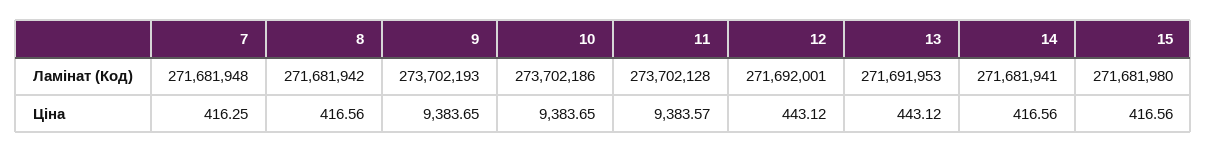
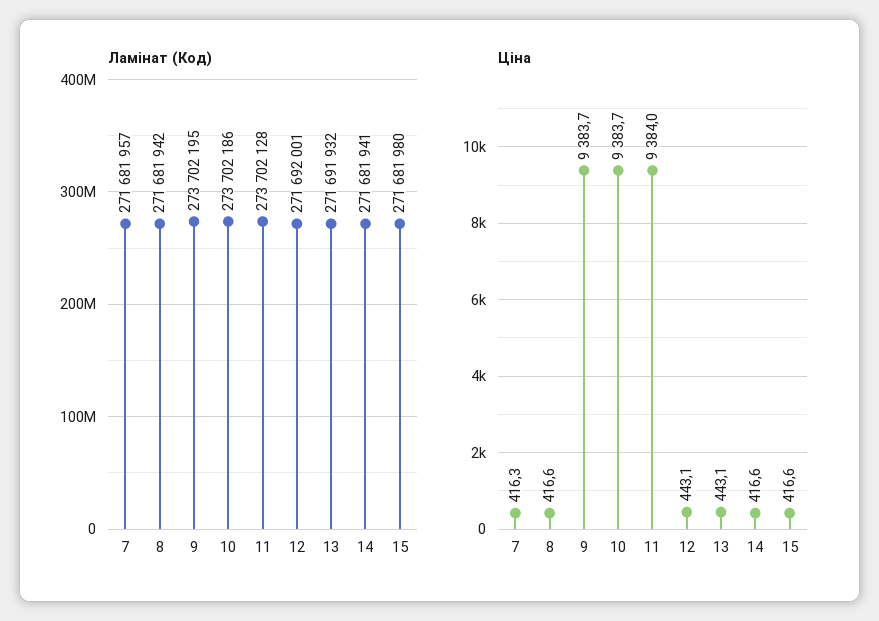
Ламінат (Код), 7: 271681948 -> 271681957
Ламінат (Код), 9: 273702193 -> 273702195
Ламінат (Код), 13: 271691953 -> 271691932
Ціна, 11: 9383.57 -> 9384

